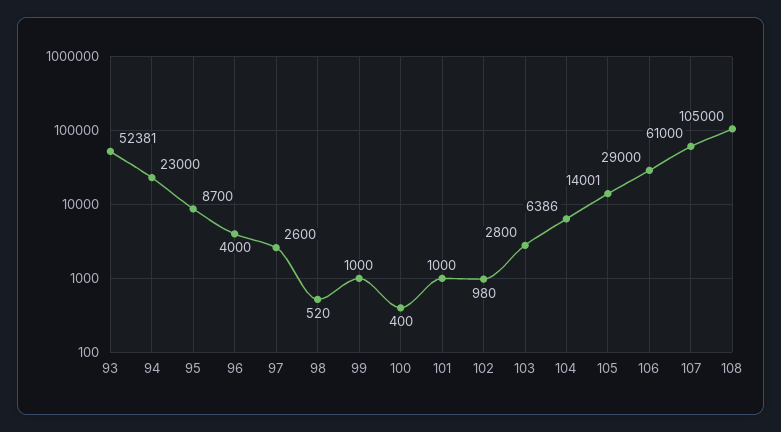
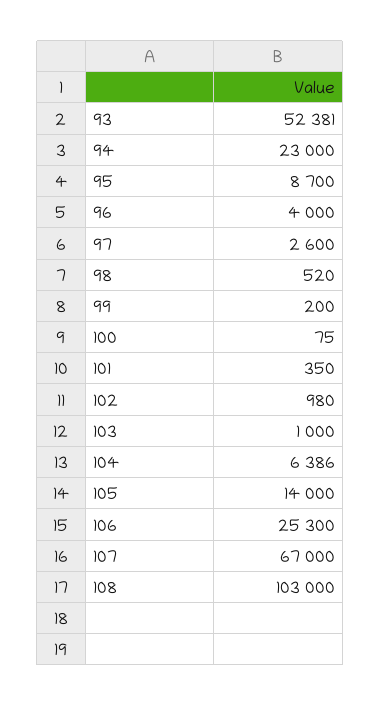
99: 1000 -> 200
100: 400 -> 75
101: 1000 -> 350
103: 2800 -> 1000
105: 14001 -> 14000
106: 29000 -> 25300
107: 61000 -> 67000
108: 105000 -> 103000

